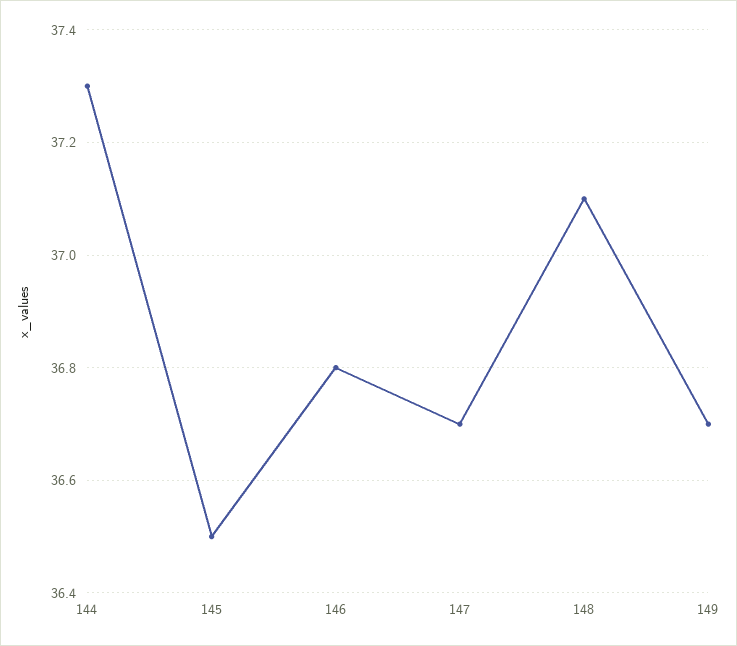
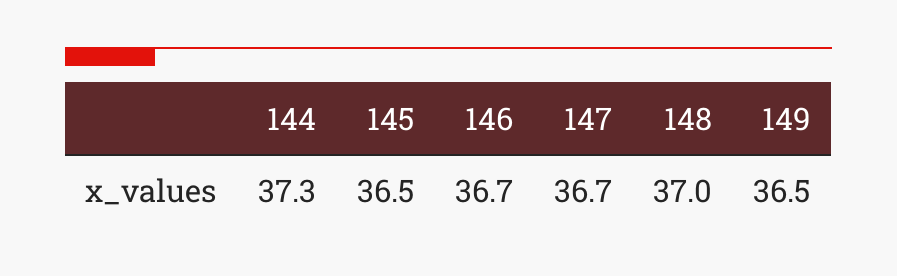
146: 36.8 -> 36.7
148: 37.1 -> 37
149: 36.7 -> 36.5

